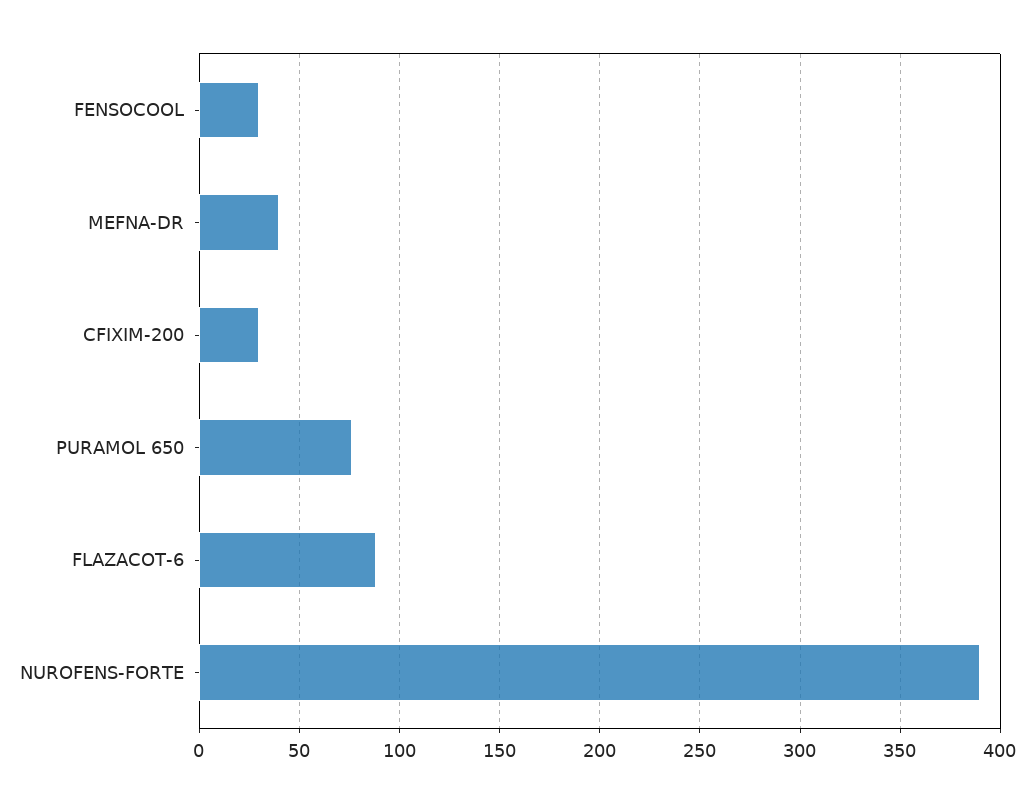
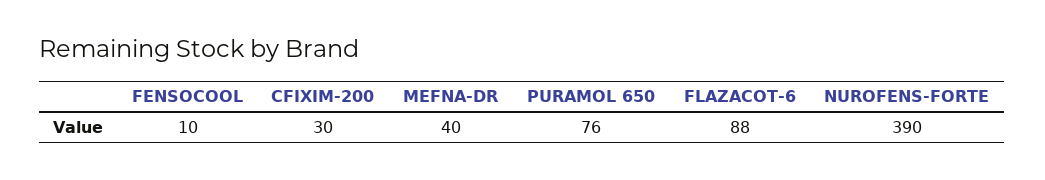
FENSOCOOL: 30 -> 10

